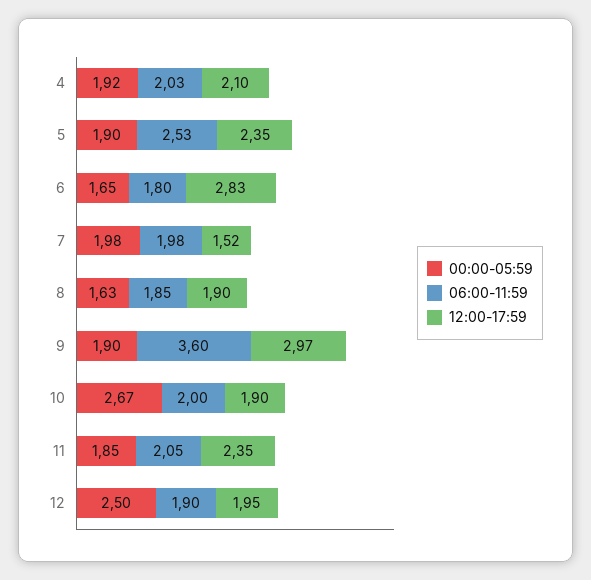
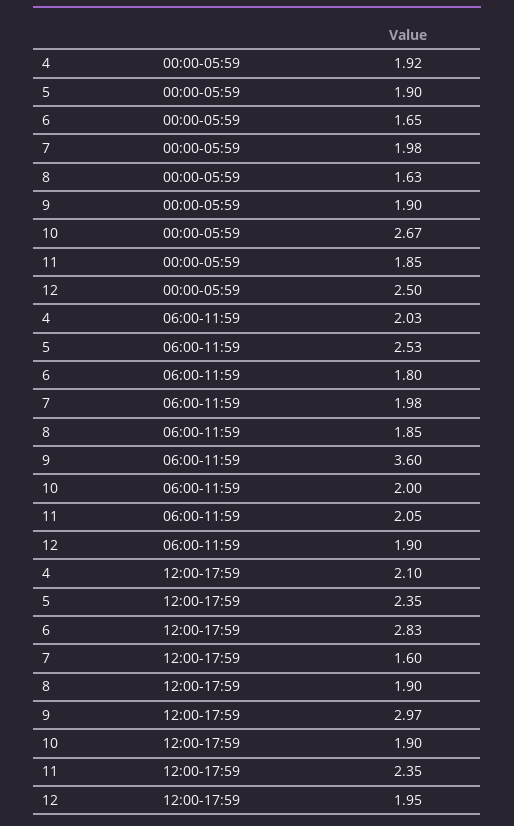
12:00-17:59, 7: 1.52 -> 1.6

